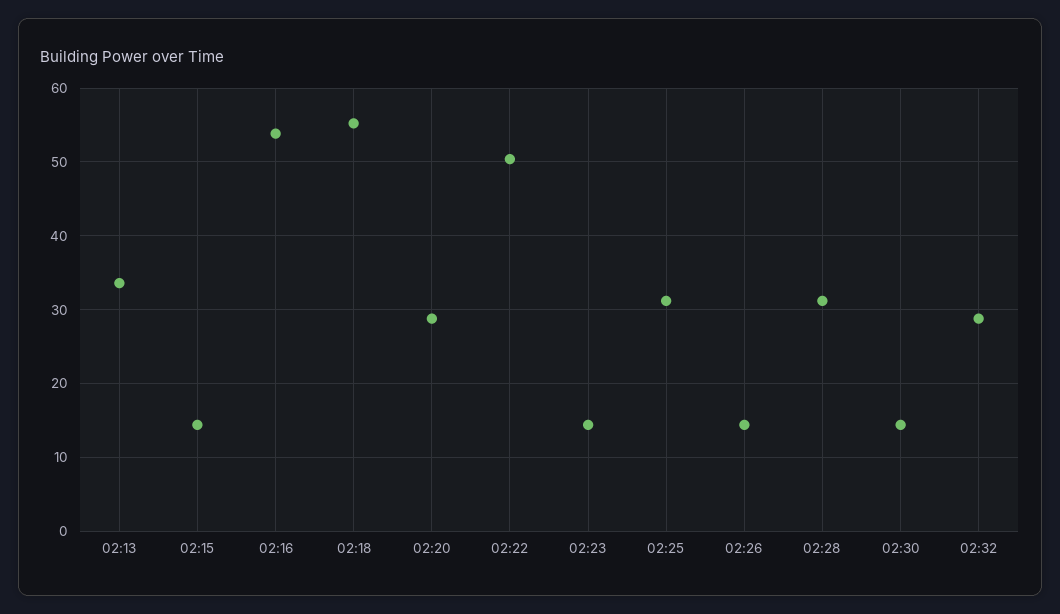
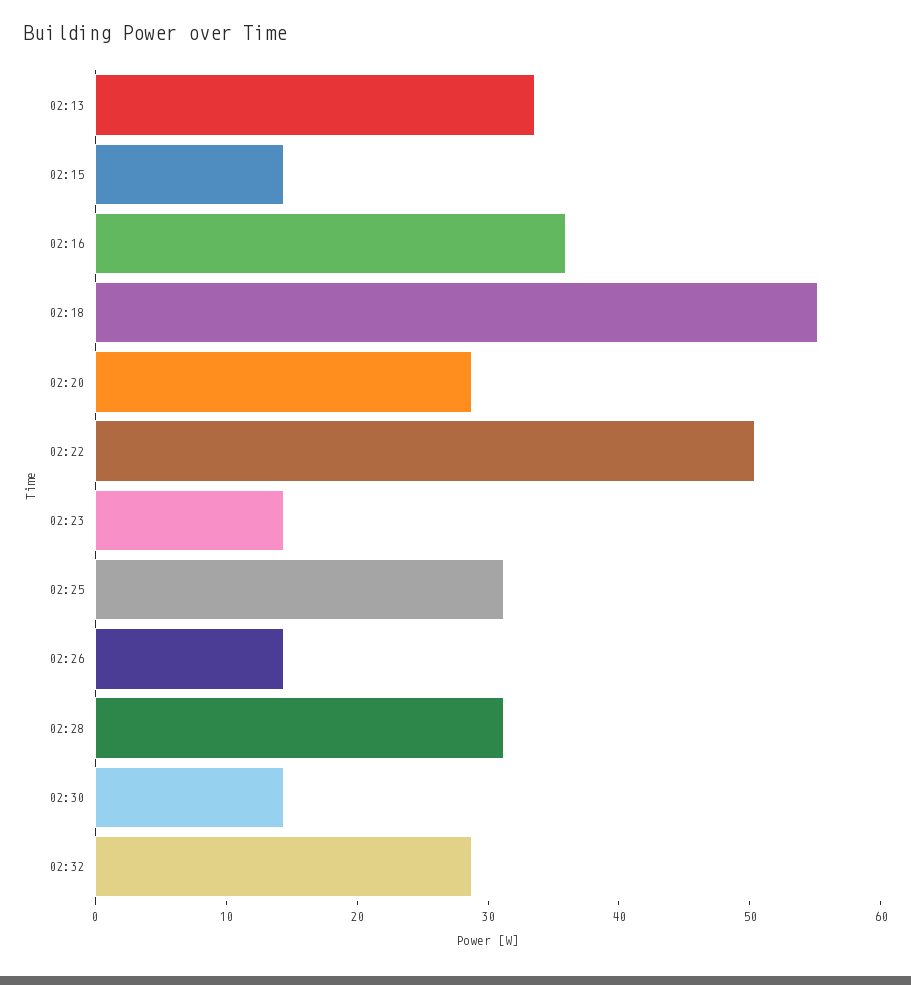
02:16: 54 -> 36

